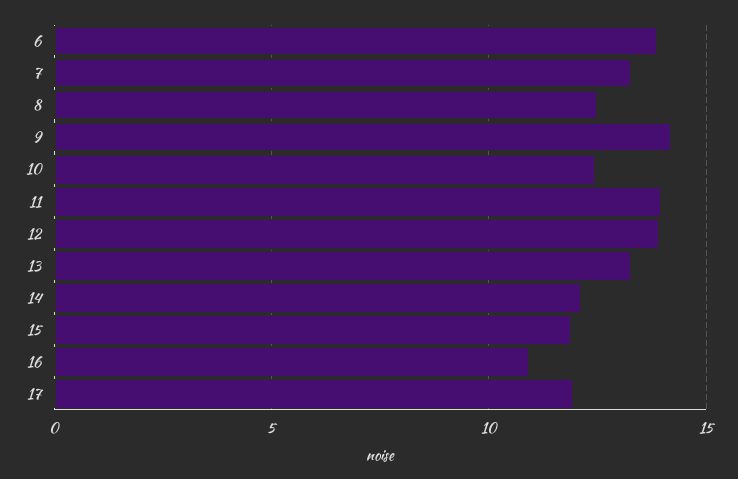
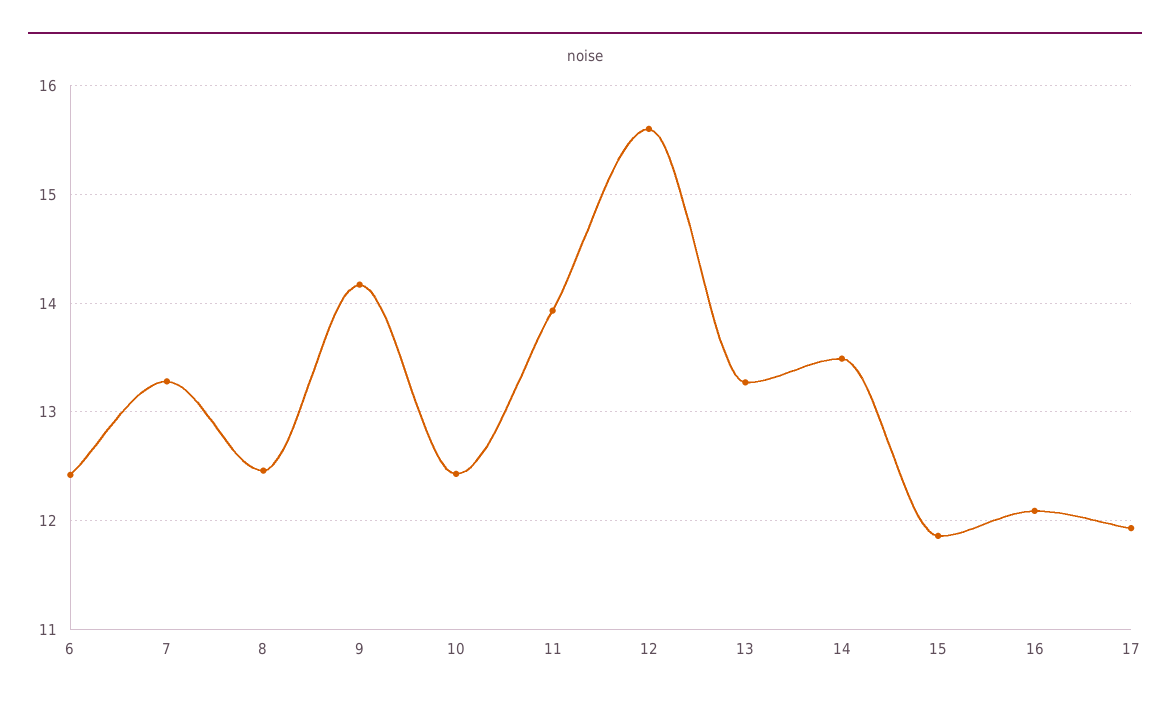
6: 14 -> 12.4
12: 14 -> 15.6
14: 12 -> 13.5
16: 11 -> 12.1

